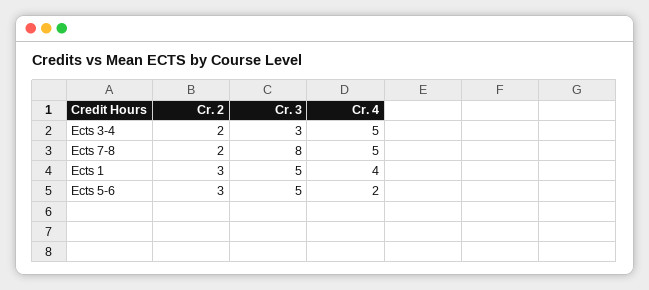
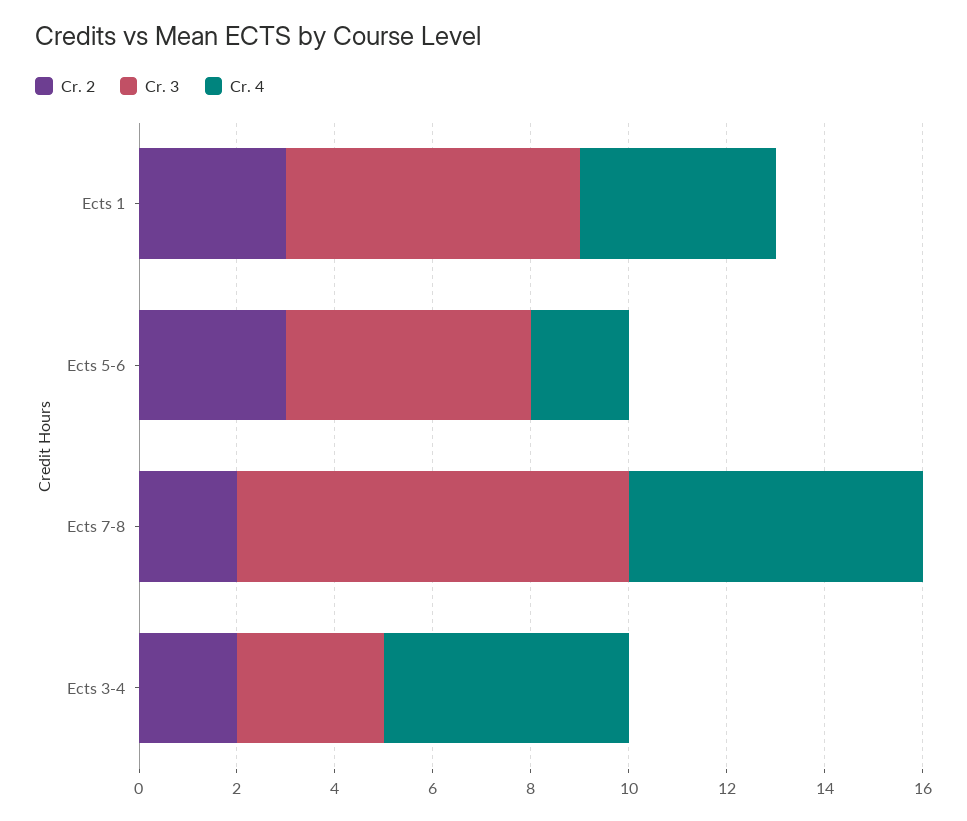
Cr. 4, Ects 7-8: 5 -> 6
Cr. 3, Ects 1: 5 -> 6

